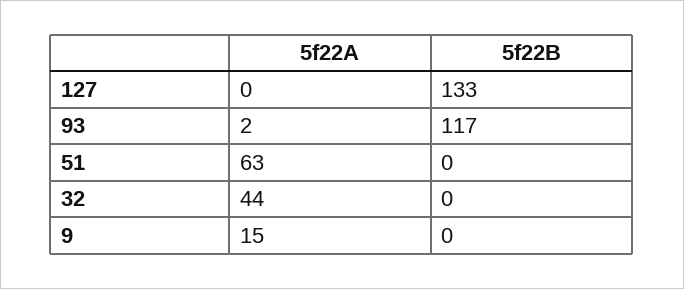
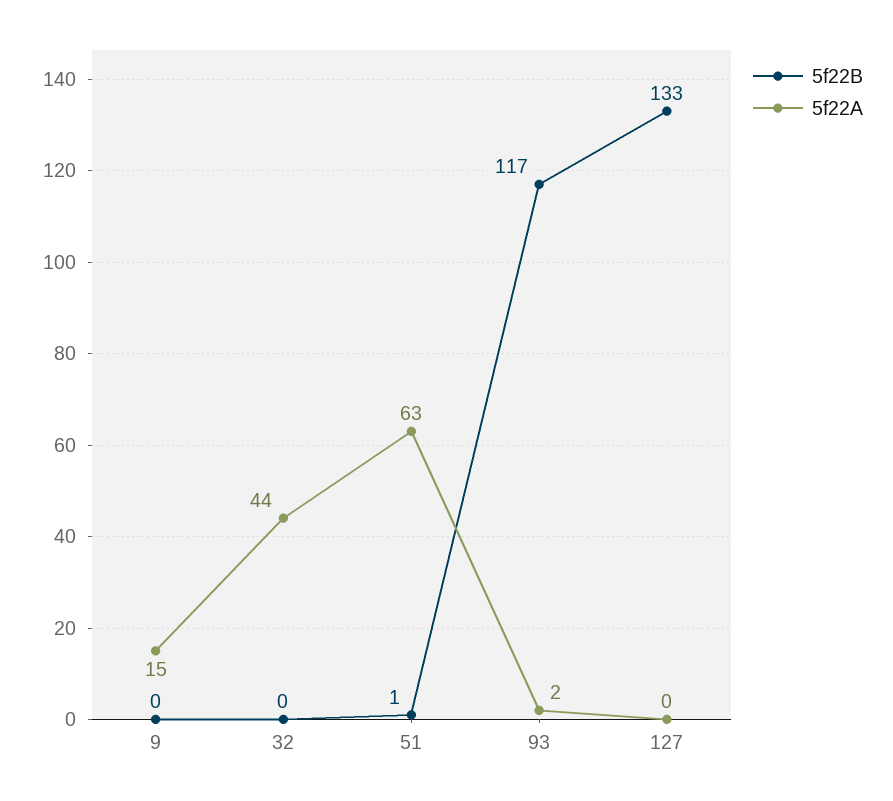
5f22B, 51: 0 -> 1

